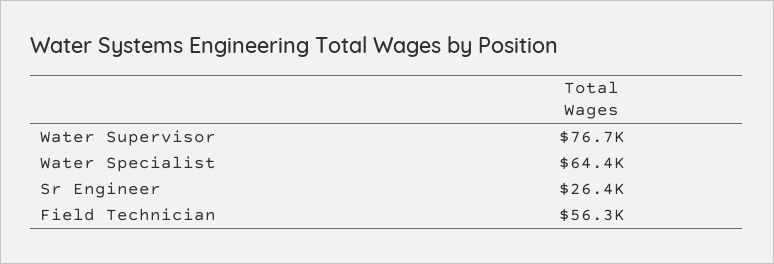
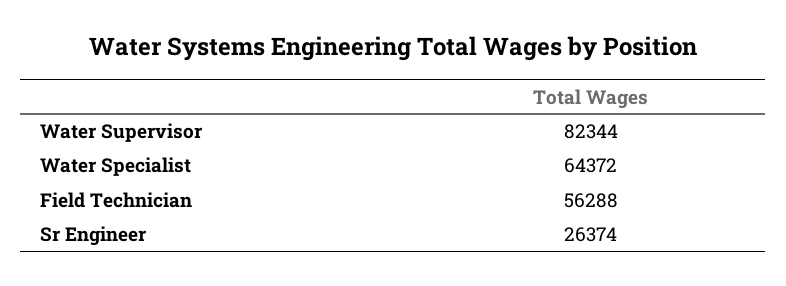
Water Supervisor: 76700 -> 82344

